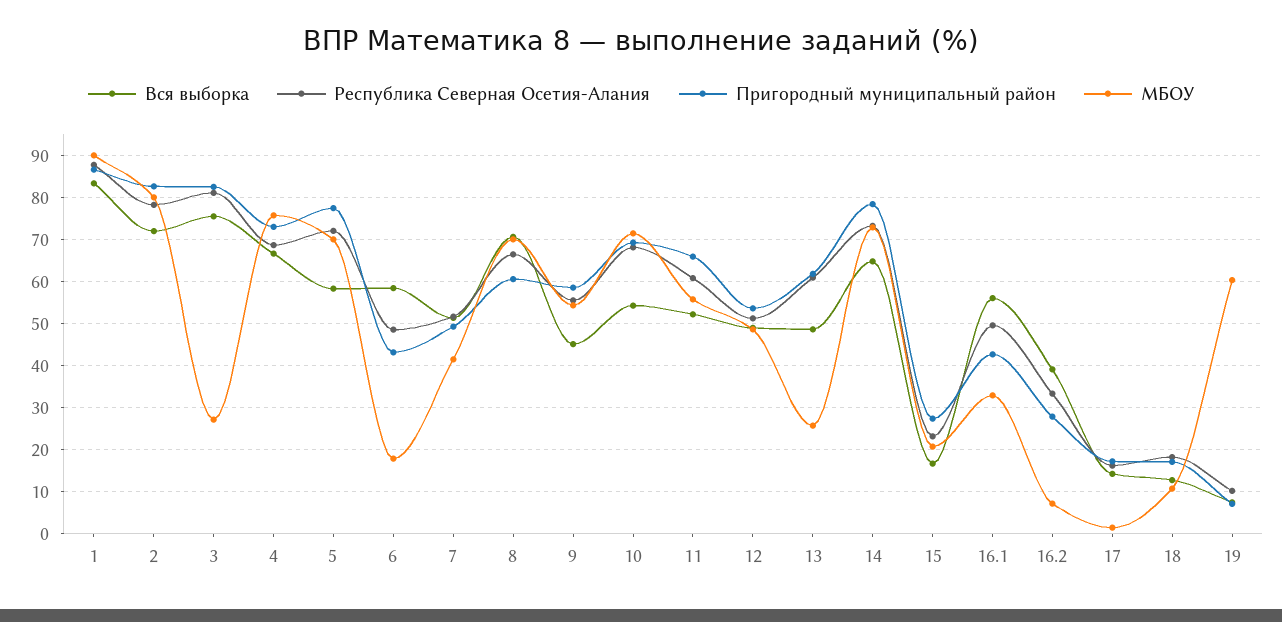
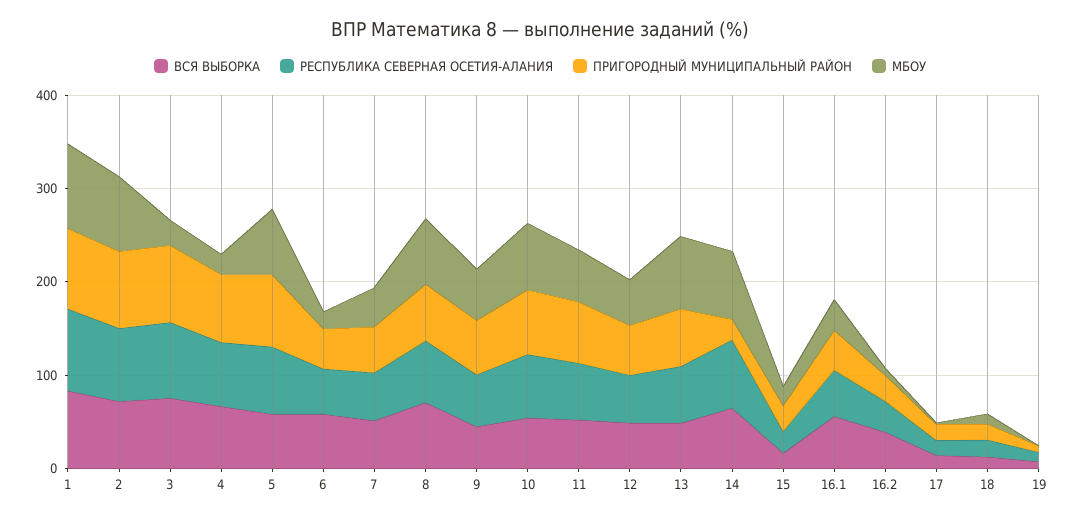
МБОУ, 4: 76 -> 20
МБОУ, 13: 26 -> 80
Пригородный муниципальный район, 14: 78 -> 20
МБОУ, 19: 60 -> 0

